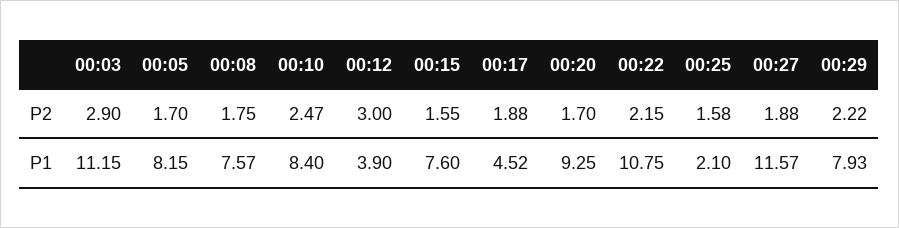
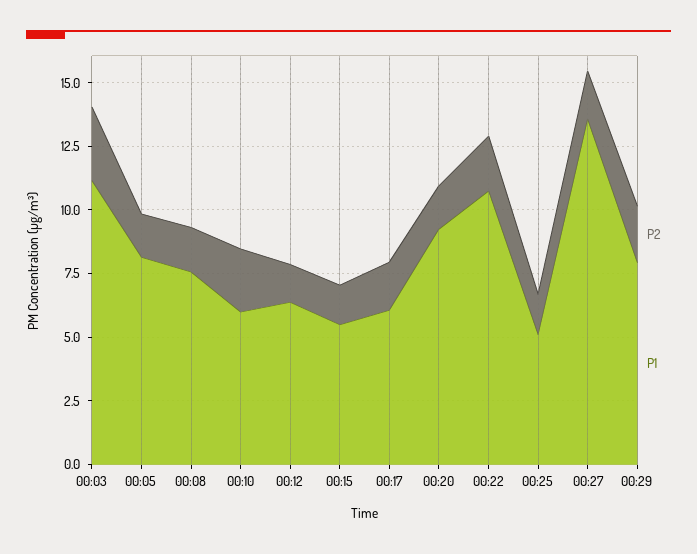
P2, 00:12: 3 -> 1.5
P1, 00:10: 8.4 -> 6
P1, 00:12: 3.9 -> 6.5
P1, 00:15: 7.6 -> 5.5
P1, 00:17: 4.52 -> 6
P1, 00:25: 2.1 -> 5
P1, 00:27: 11.57 -> 13.5

